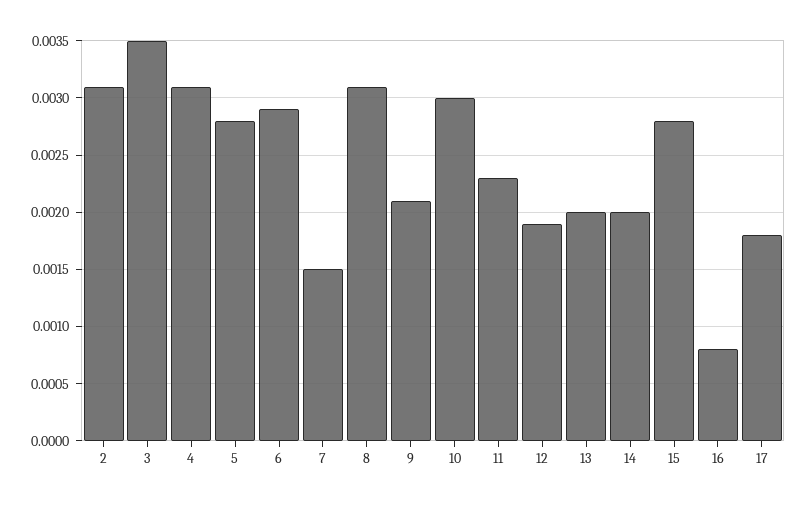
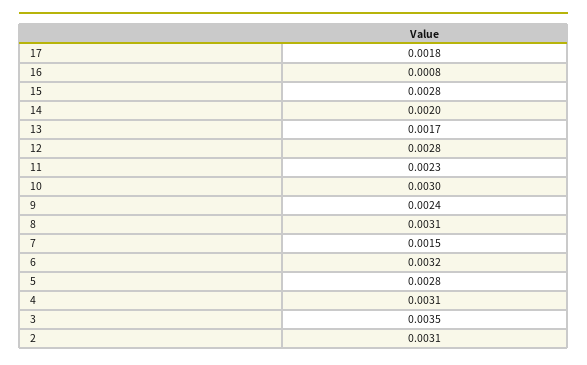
6: 0.0029 -> 0.0032
9: 0.0021 -> 0.0024
12: 0.0019 -> 0.0028
13: 0.002 -> 0.0017

